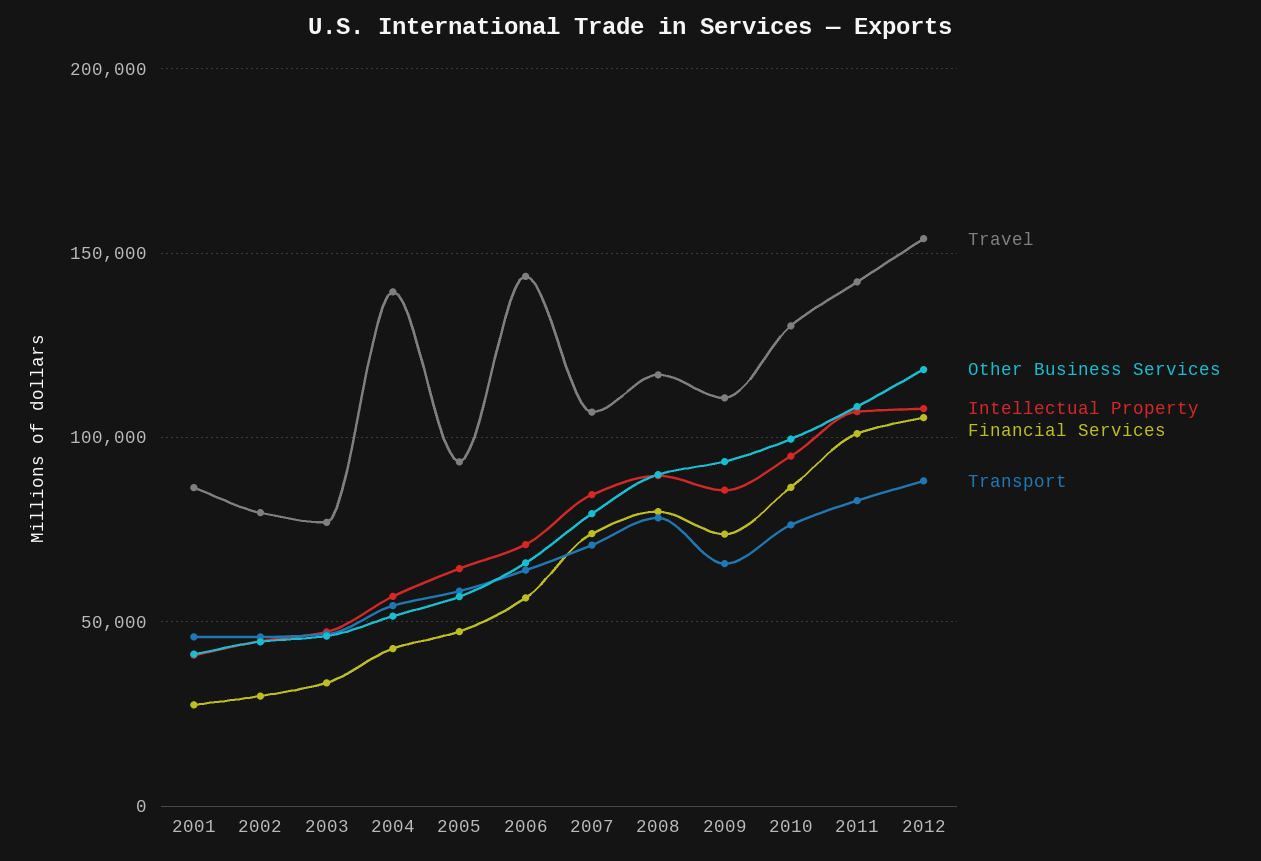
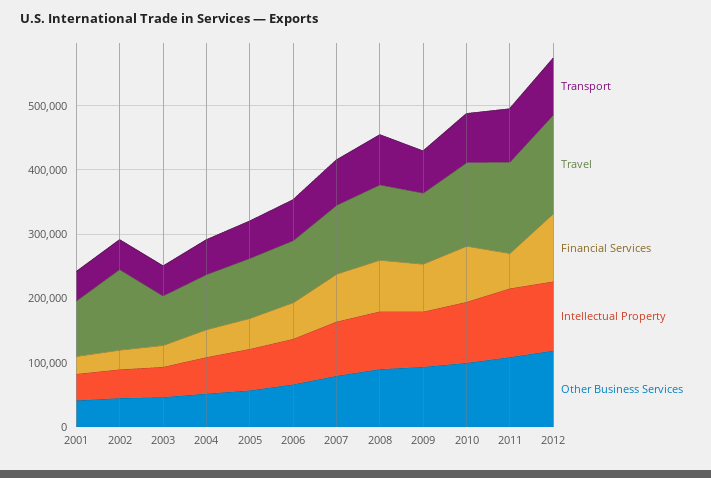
Travel, 2002: 80000 -> 120000
Travel, 2004: 140000 -> 80000
Travel, 2006: 145000 -> 100000
Financial Services, 2011: 100000 -> 60000

